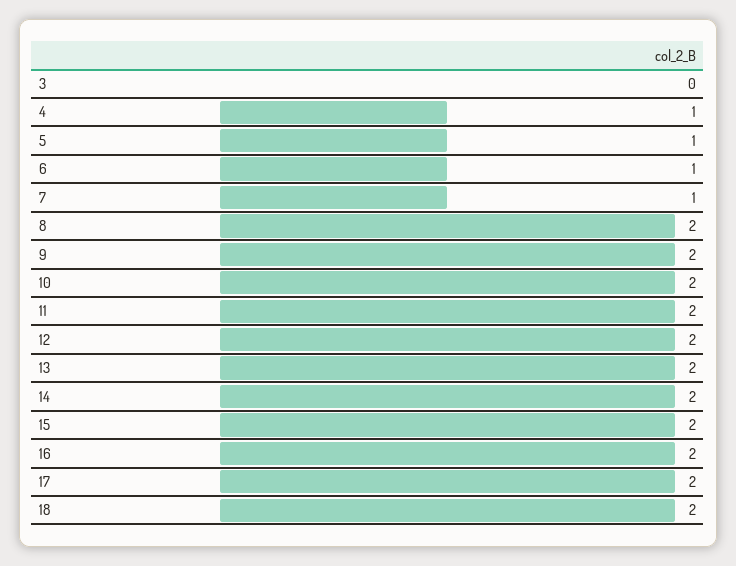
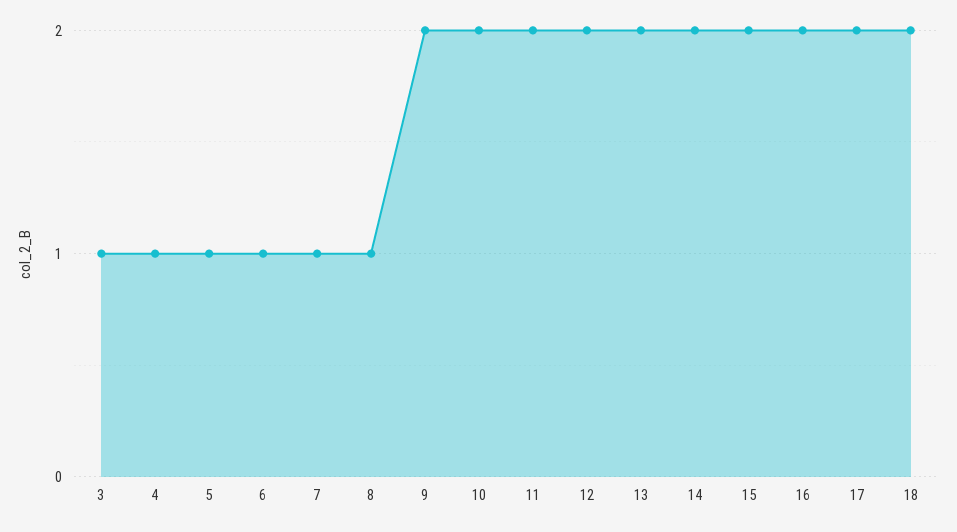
3: 0 -> 1
8: 2 -> 1

